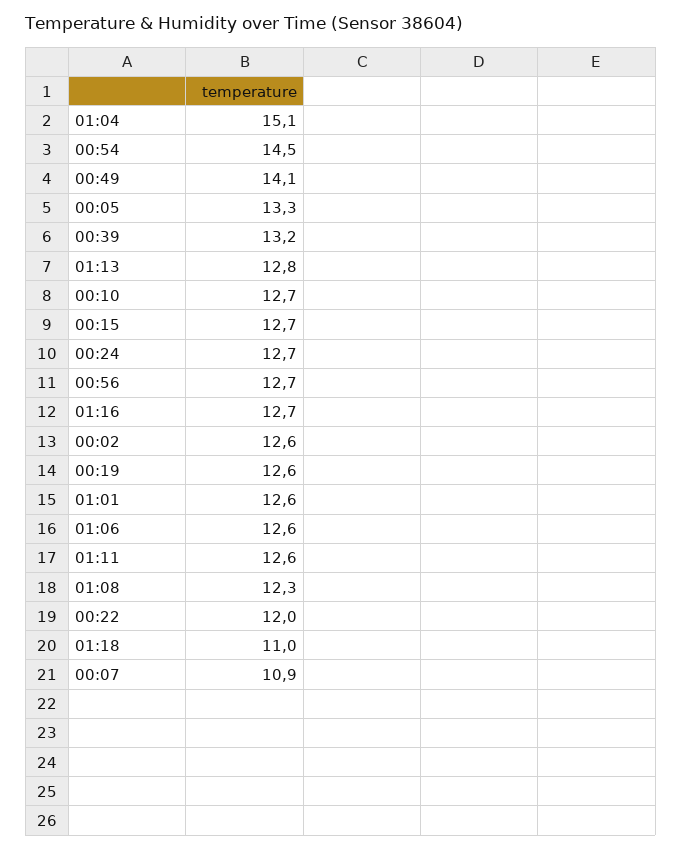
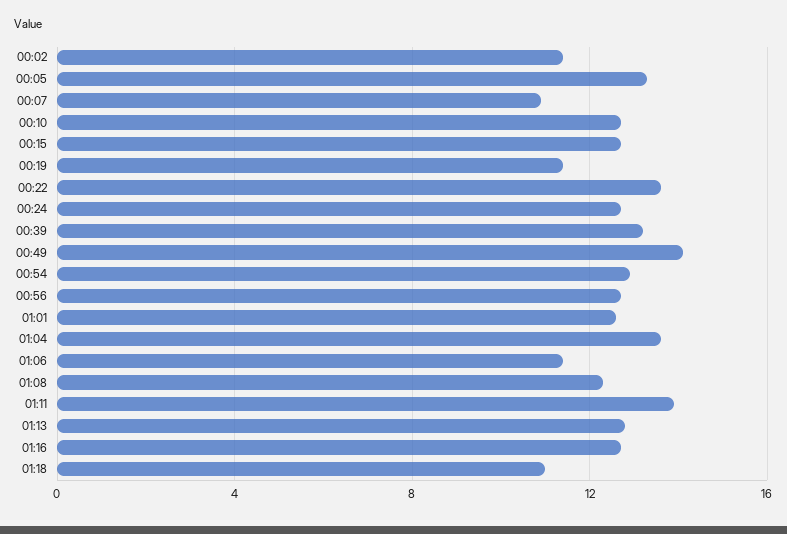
01:04: 15.1 -> 13.5
00:54: 14.5 -> 13
00:02: 12.6 -> 11.5
00:19: 12.6 -> 11.5
01:06: 12.6 -> 11.5
01:11: 12.6 -> 14
00:22: 12 -> 13.5

